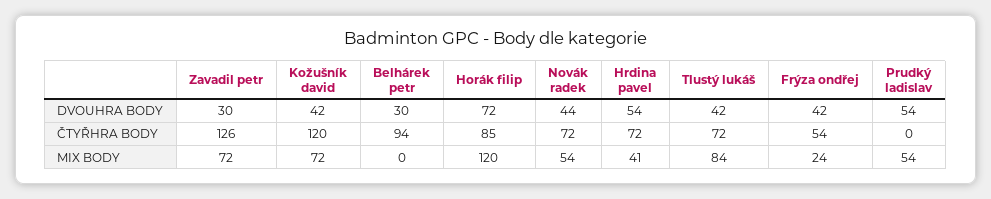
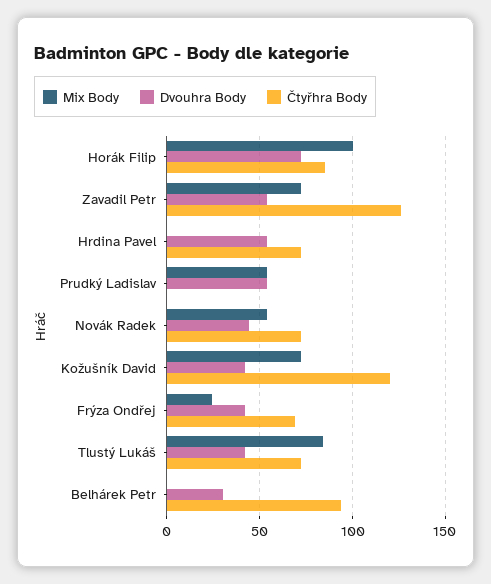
DVOUHRA BODY, Zavadil petr: 30 -> 55
ČTYŘHRA BODY, Frýza ondřej: 54 -> 70
MIX BODY, Horák filip: 120 -> 100
MIX BODY, Hrdina pavel: 41 -> 0

